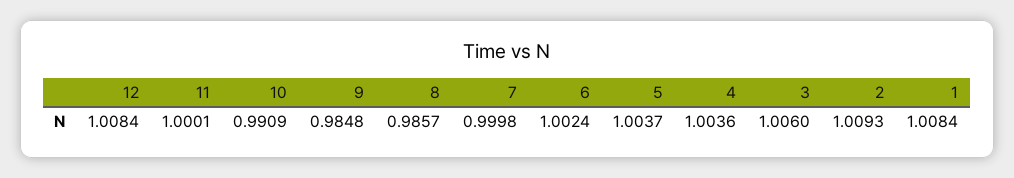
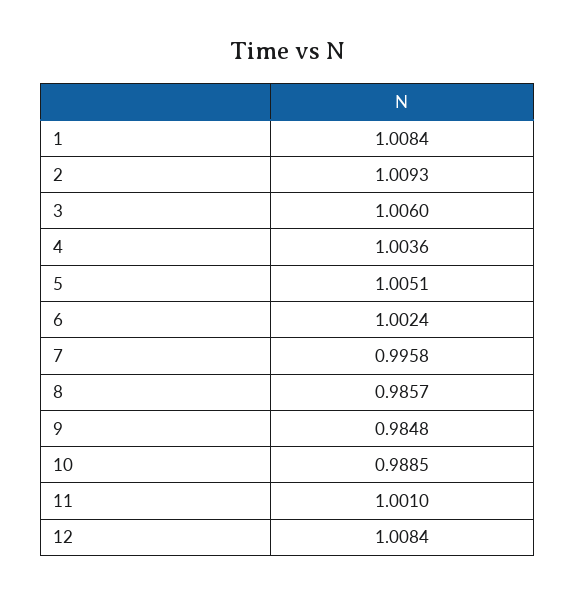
11: 1.0001 -> 1.001
10: 0.9909 -> 0.9885
7: 0.9998 -> 0.9958
5: 1.0037 -> 1.0051

